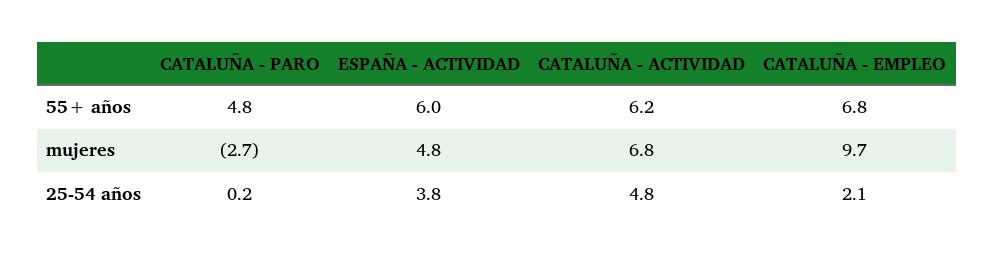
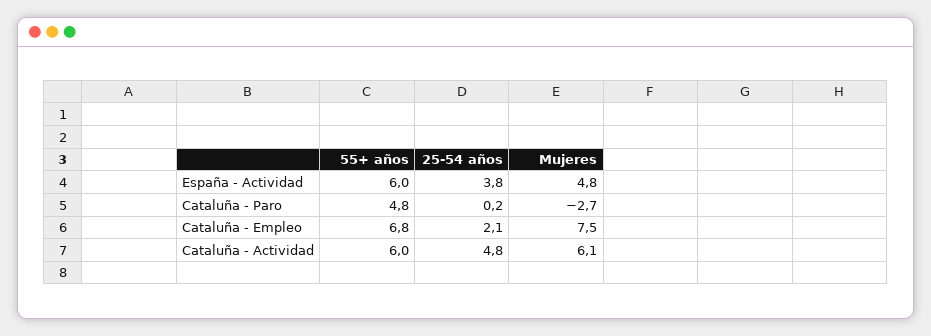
CATALUÑA - ACTIVIDAD, 55+ años: 6.2 -> 6
CATALUÑA - ACTIVIDAD, mujeres: 6.8 -> 6.1
CATALUÑA - EMPLEO, mujeres: 9.7 -> 7.5

